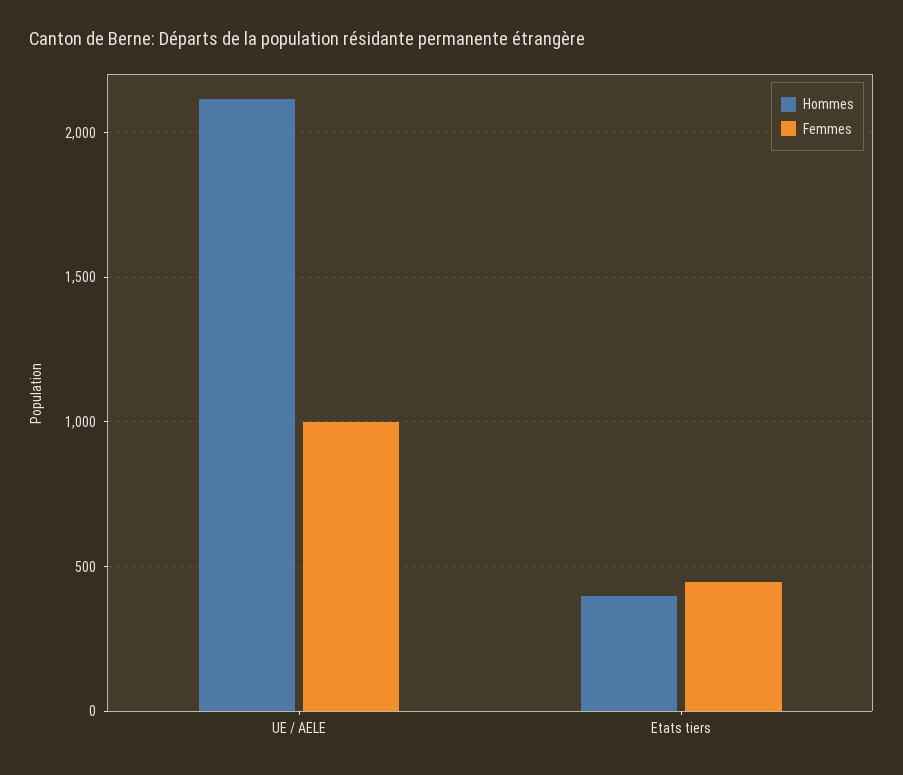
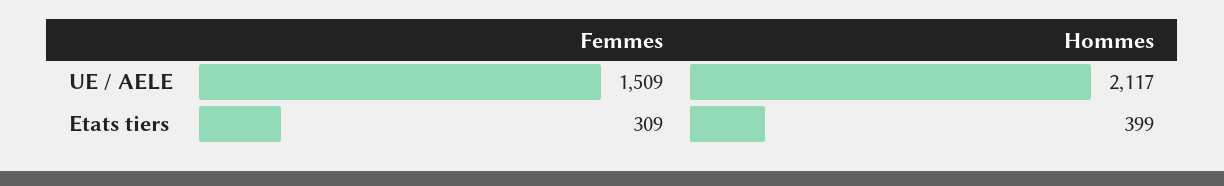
Femmes, UE / AELE: 1000 -> 1509
Femmes, Etats tiers: 450 -> 309

